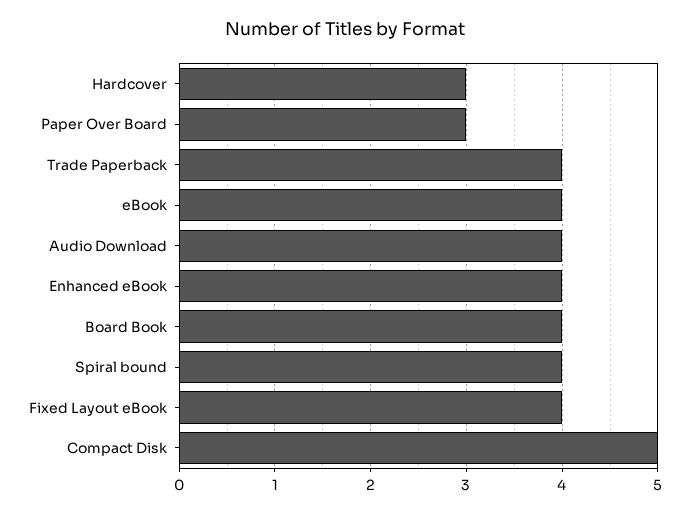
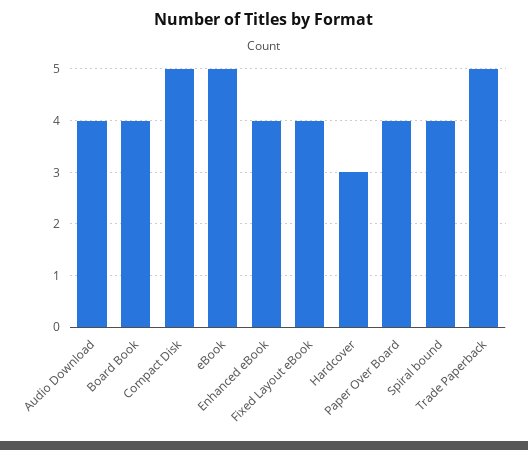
Paper Over Board: 3 -> 4
Trade Paperback: 4 -> 5
eBook: 4 -> 5

